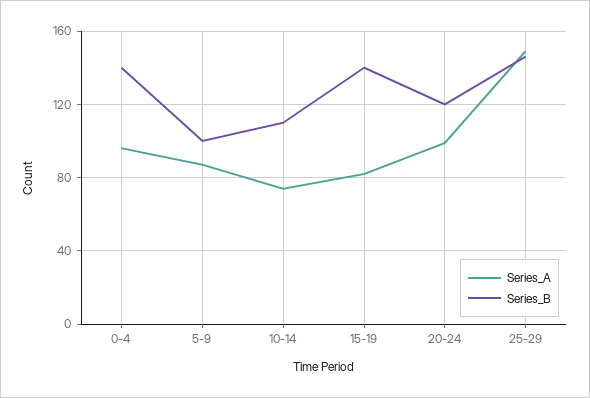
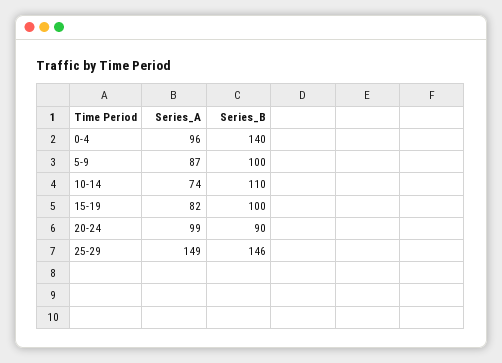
Series_B, 15-19: 140 -> 100
Series_B, 20-24: 120 -> 90

